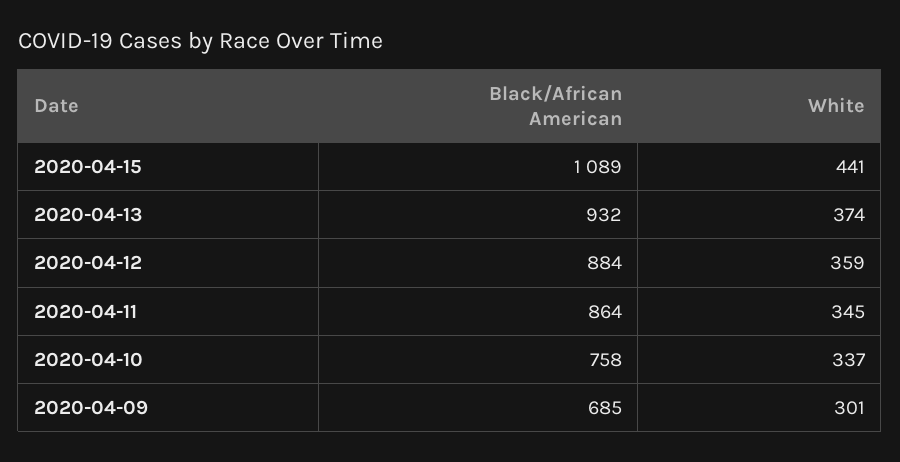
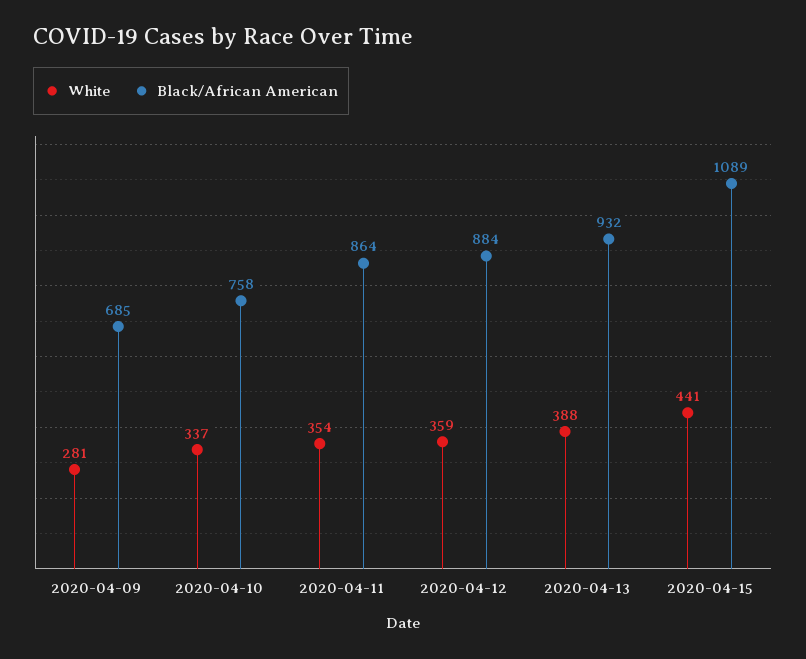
White, 2020-04-13: 374 -> 388
White, 2020-04-11: 345 -> 354
White, 2020-04-09: 301 -> 281

